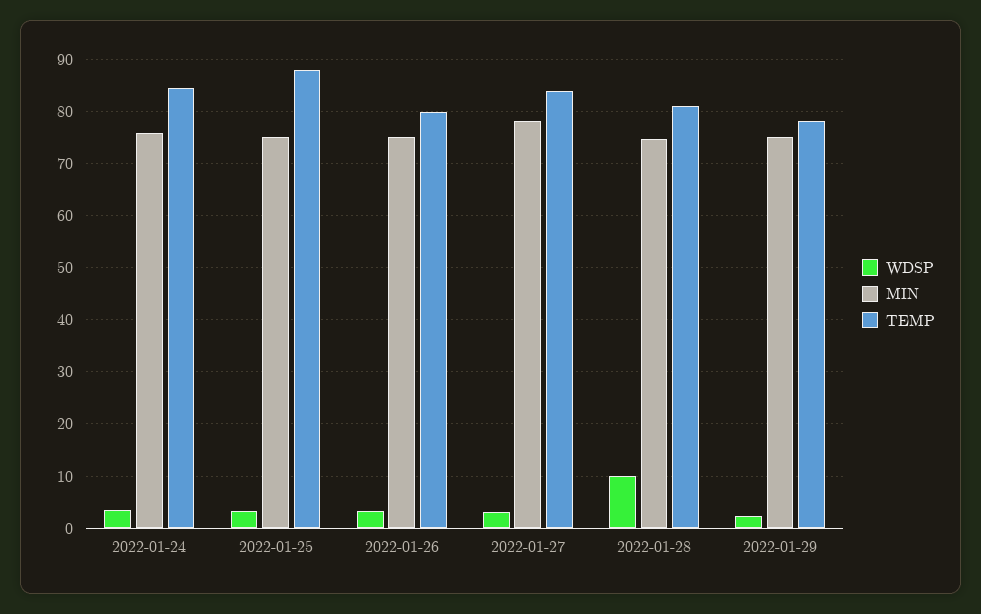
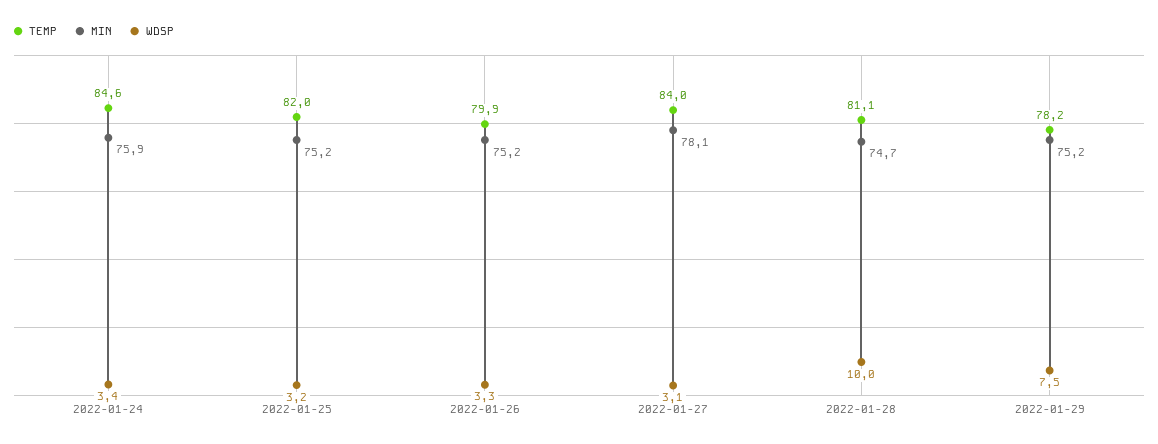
TEMP, 2022-01-25: 88 -> 82
WDSP, 2022-01-29: 2 -> 7.5

